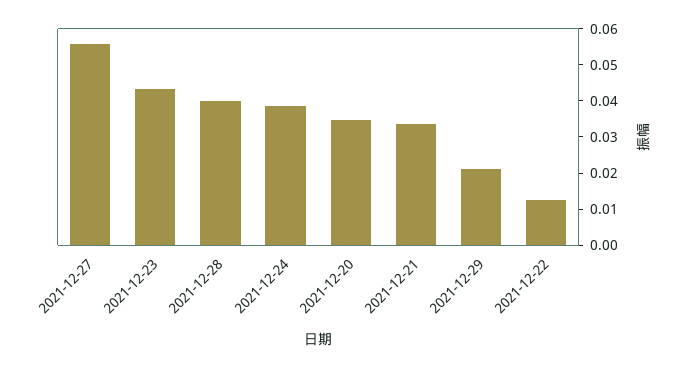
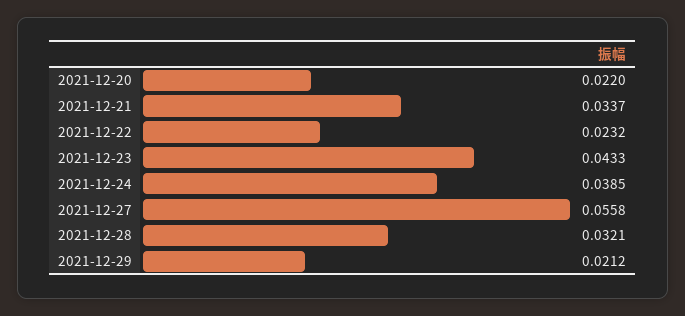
2021-12-28: 0.04 -> 0.0321
2021-12-20: 0.035 -> 0.022
2021-12-22: 0.0125 -> 0.0232

